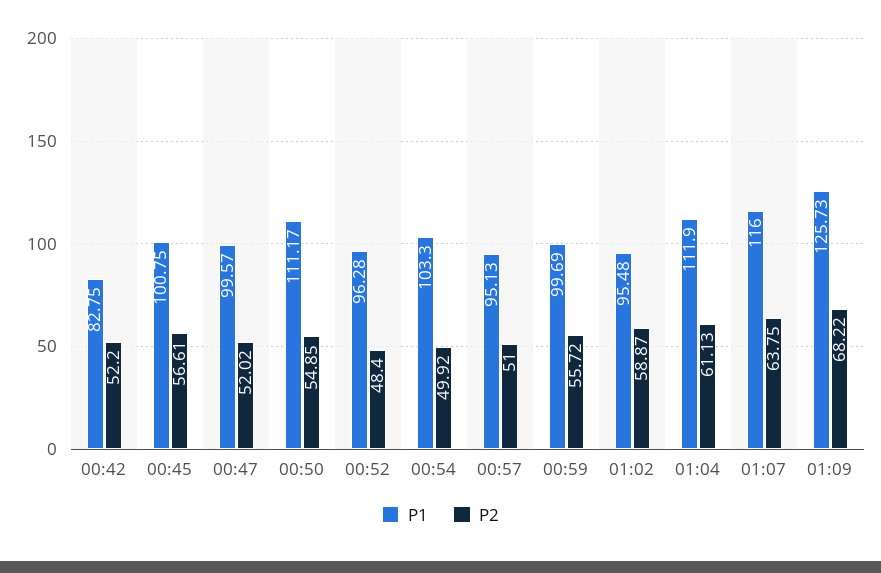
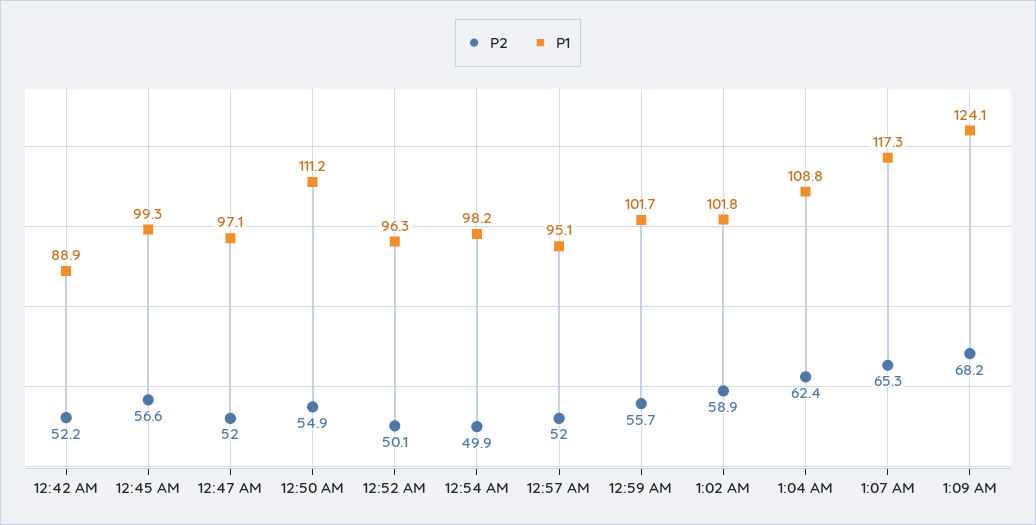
P1, 00:42: 82.75 -> 88.9
P1, 00:45: 100.75 -> 99.3
P1, 00:47: 99.57 -> 97.1
P2, 00:52: 48.4 -> 50.1
P1, 00:54: 103.3 -> 98.2
P2, 00:57: 51 -> 52
P1, 00:59: 99.69 -> 101.7
P1, 01:02: 95.48 -> 101.8
P1, 01:04: 111.9 -> 108.8
P2, 01:04: 61.13 -> 62.4
P1, 01:07: 116 -> 117.3
P2, 01:07: 63.75 -> 65.3
P1, 01:09: 125.73 -> 124.1

